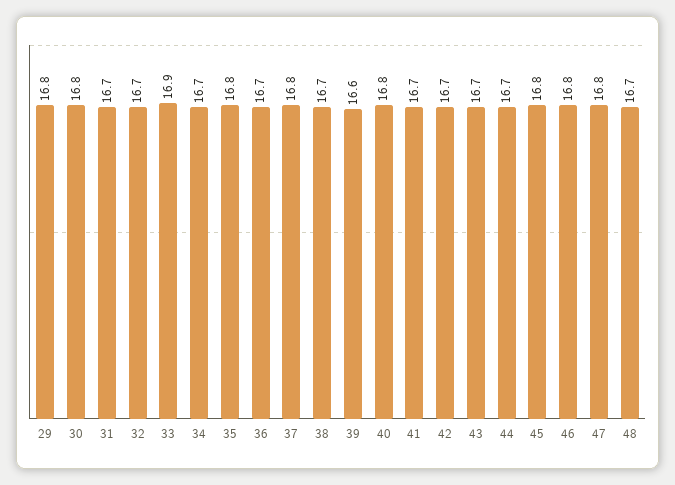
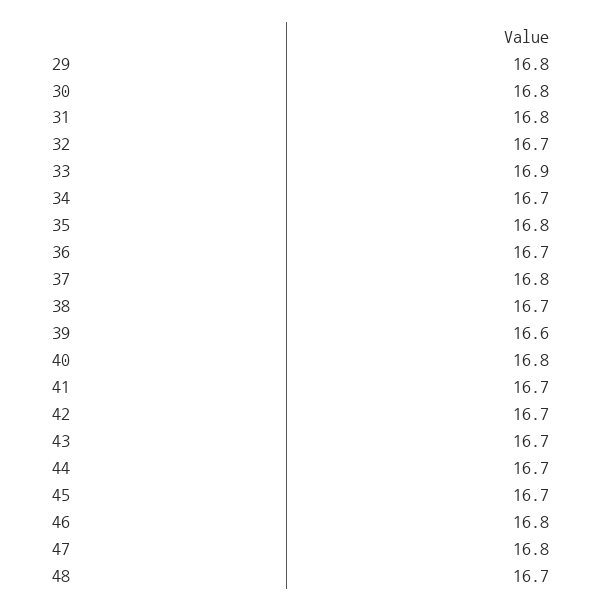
31: 16.7 -> 16.8
45: 16.8 -> 16.7

